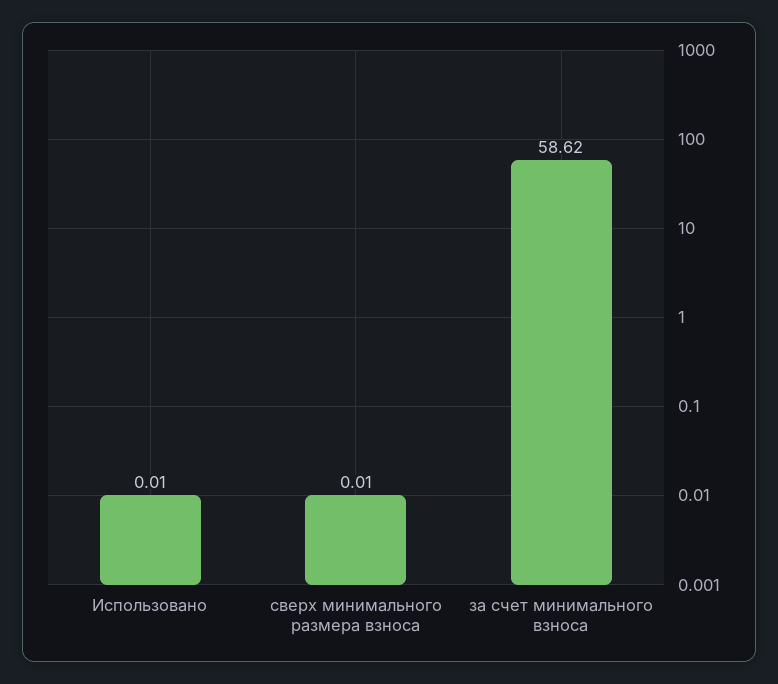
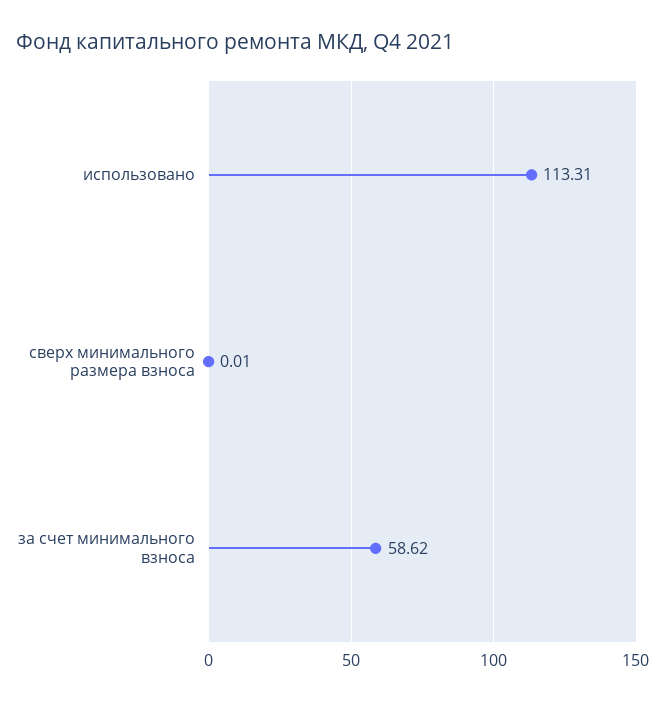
Использовано: 0.01 -> 113.31

